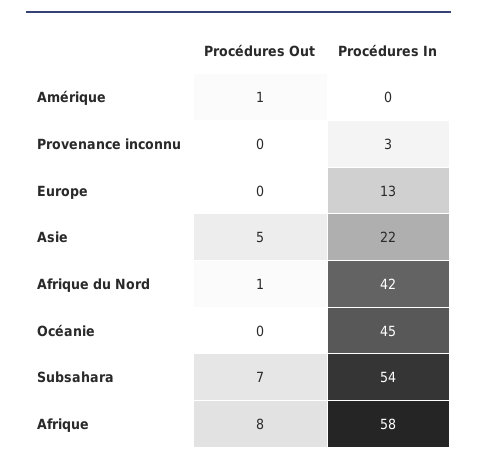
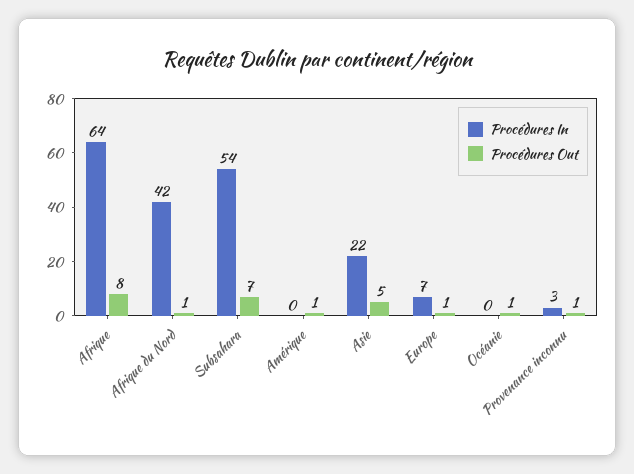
Procédures Out, Provenance inconnu: 0 -> 1
Procédures Out, Europe: 0 -> 1
Procédures In, Europe: 13 -> 7
Procédures Out, Océanie: 0 -> 1
Procédures In, Océanie: 45 -> 0
Procédures In, Afrique: 58 -> 64

